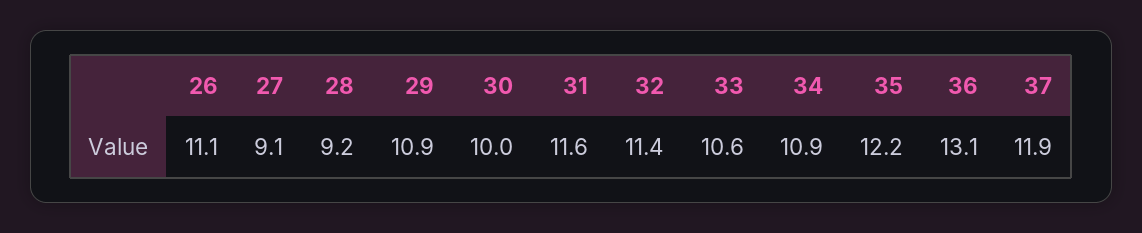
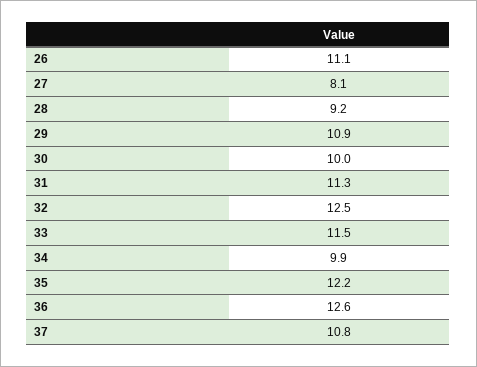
27: 9.1 -> 8.1
31: 11.6 -> 11.3
32: 11.4 -> 12.5
33: 10.6 -> 11.5
34: 10.9 -> 9.9
36: 13.1 -> 12.6
37: 11.9 -> 10.8

